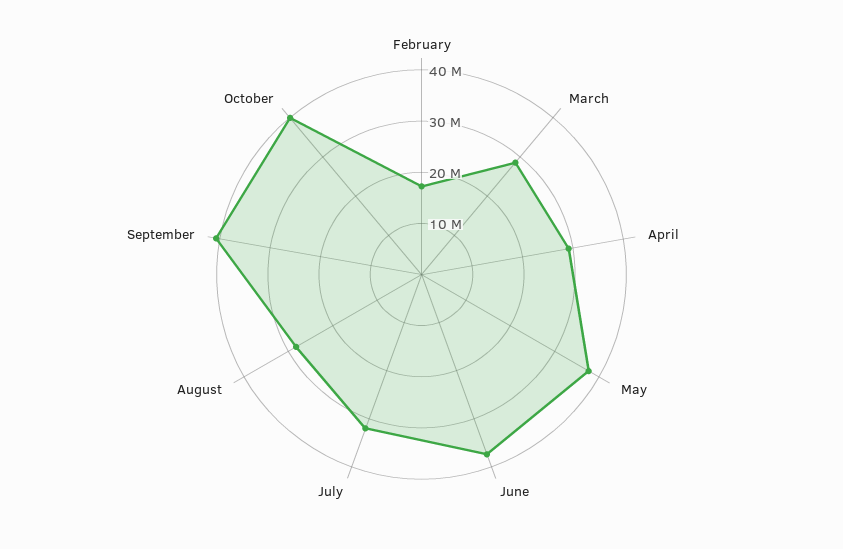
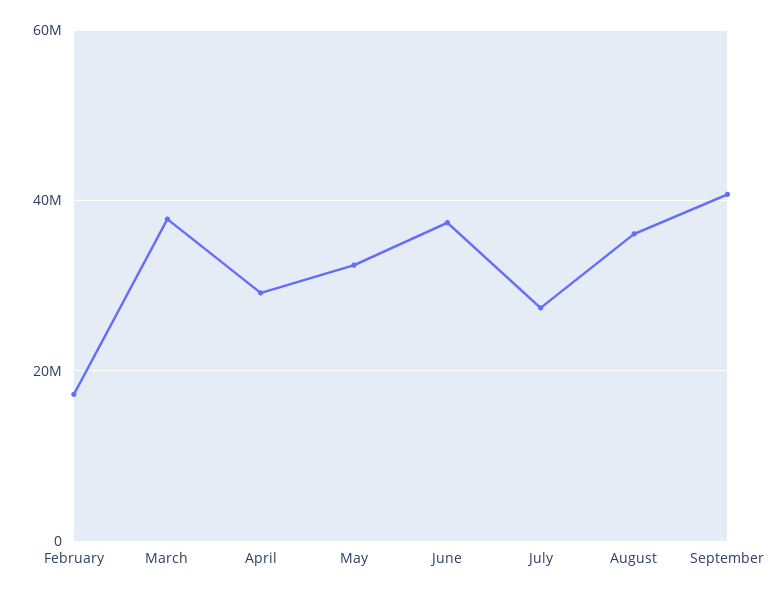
March: 28000000 -> 38000000
May: 38000000 -> 32000000
July: 32000000 -> 28000000
August: 28000000 -> 36000000
October: 40000000 -> none

